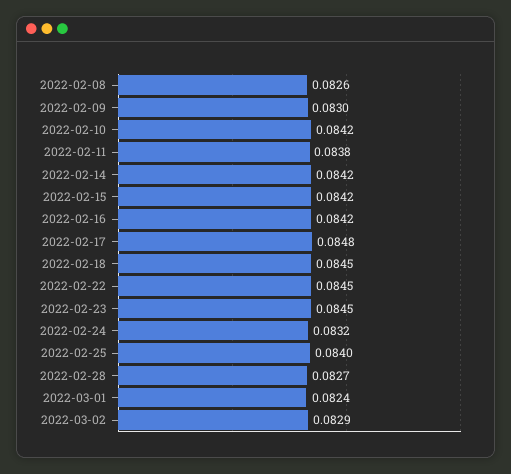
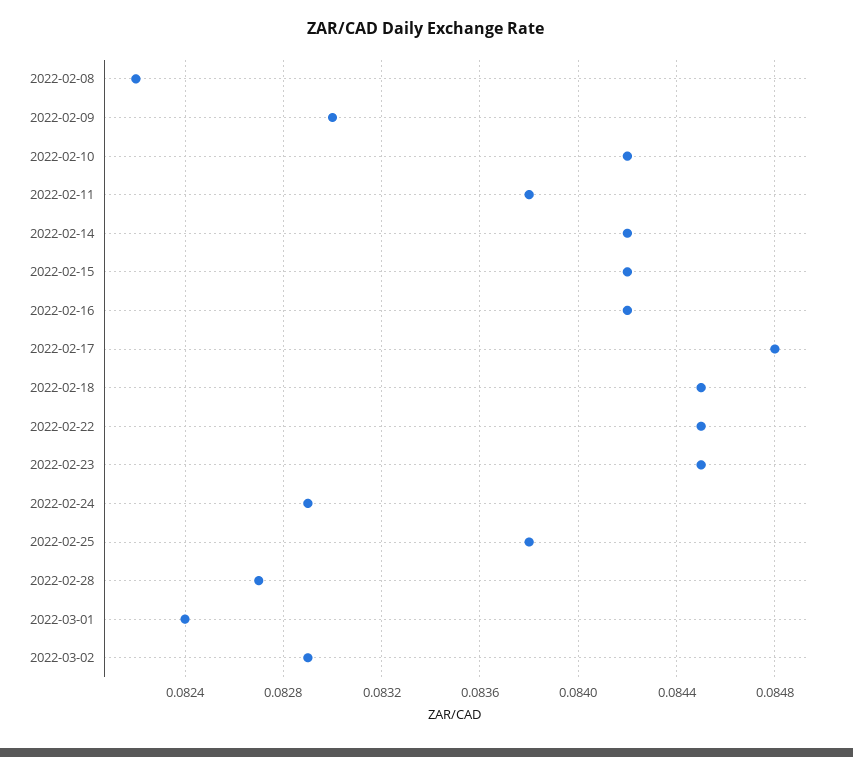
2022-02-08: 0.0826 -> 0.0822
2022-02-24: 0.0832 -> 0.0829
2022-02-25: 0.084 -> 0.0838

